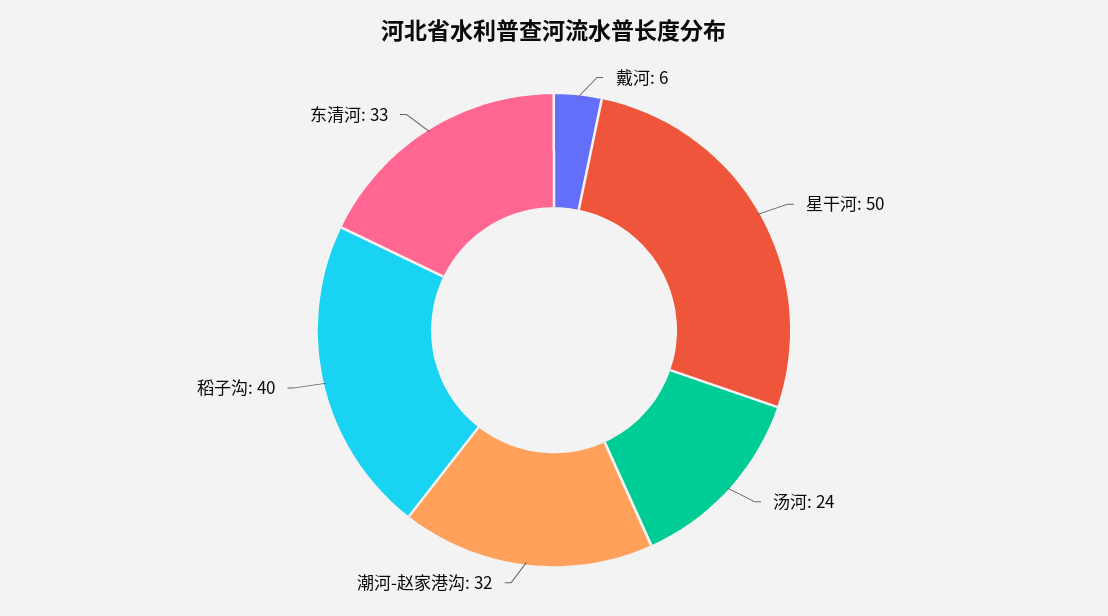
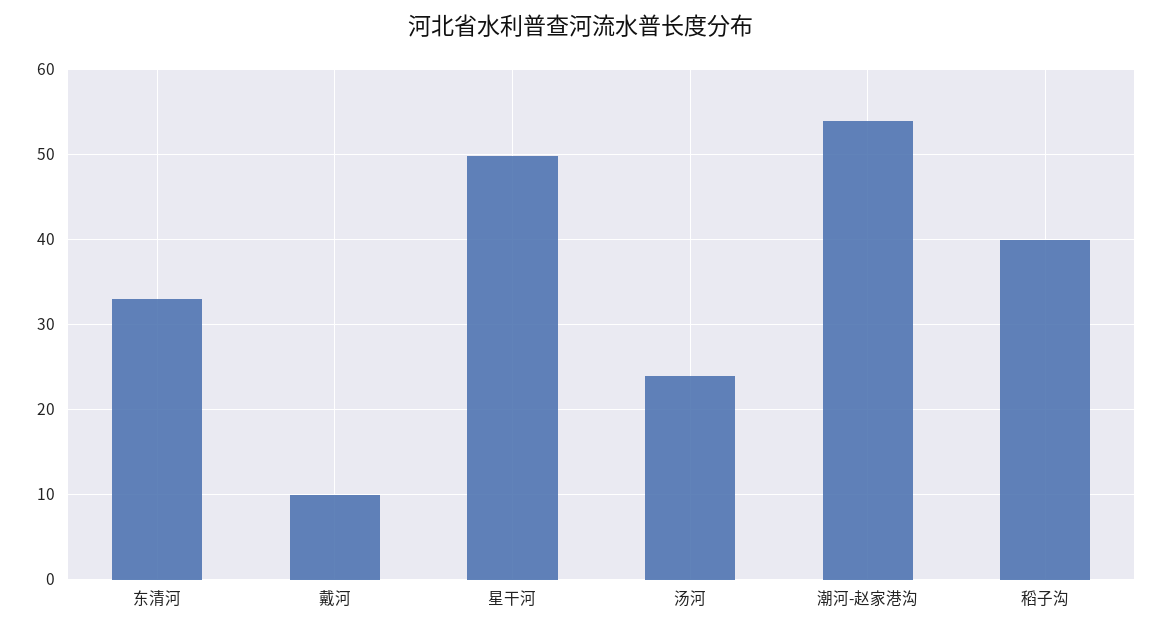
戴河: 6 -> 10
潮河-赵家港沟: 32 -> 54

